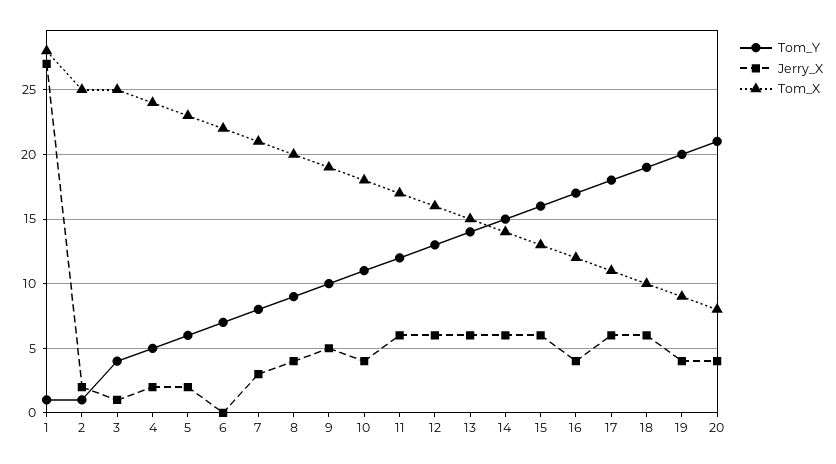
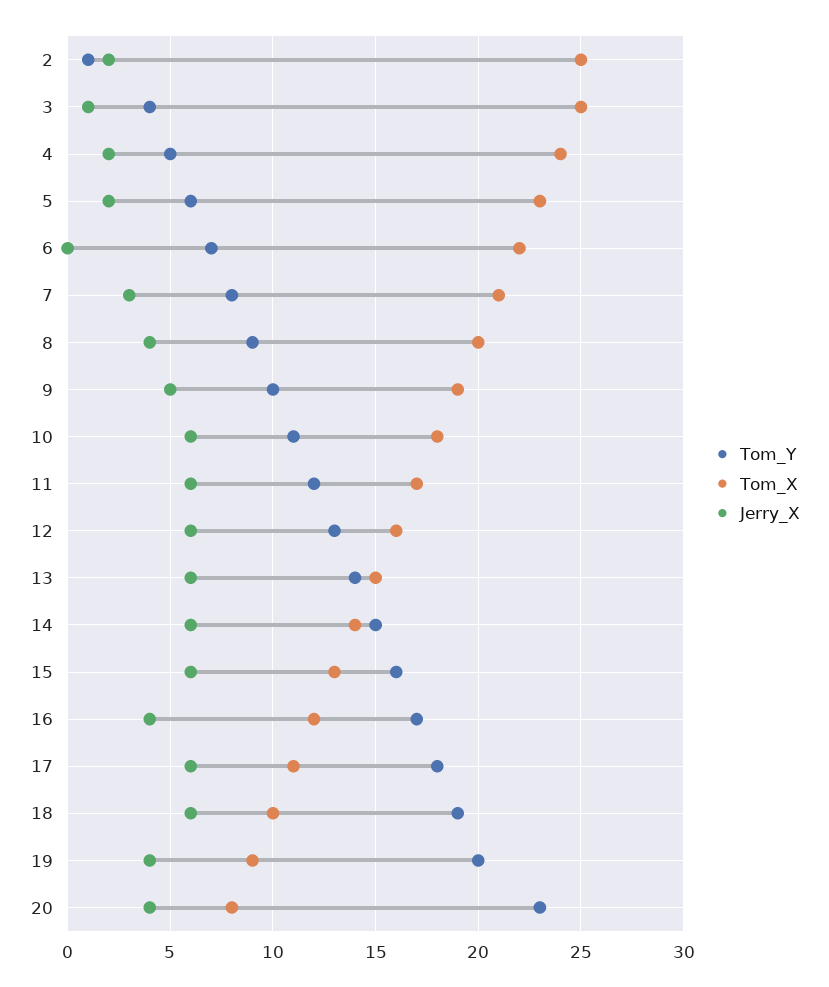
Tom_Y, 1: 1 -> none
Jerry_X, 1: 27 -> none
Tom_X, 1: 28 -> none
Jerry_X, 10: 4 -> 6
Tom_Y, 20: 21 -> 23

